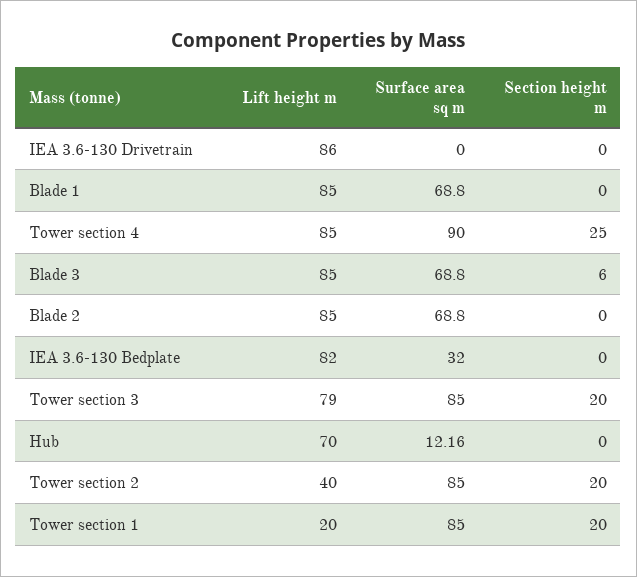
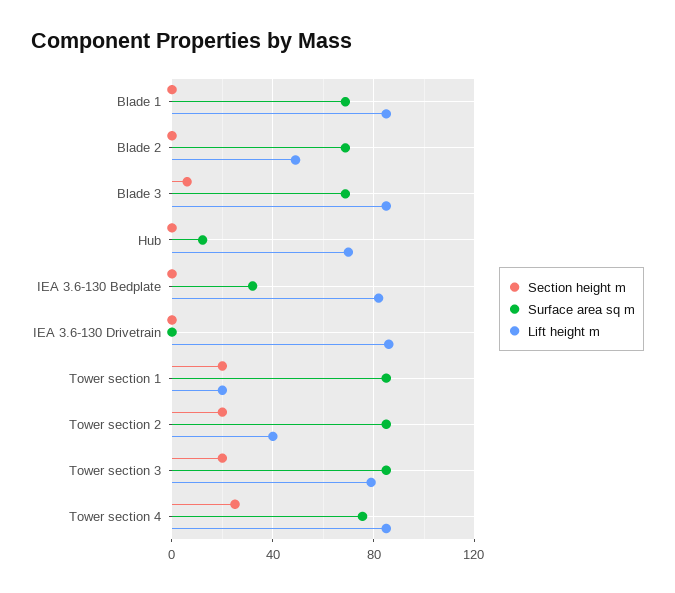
Surface area sq m, Tower section 4: 90 -> 75
Lift height m, Blade 2: 85 -> 50

